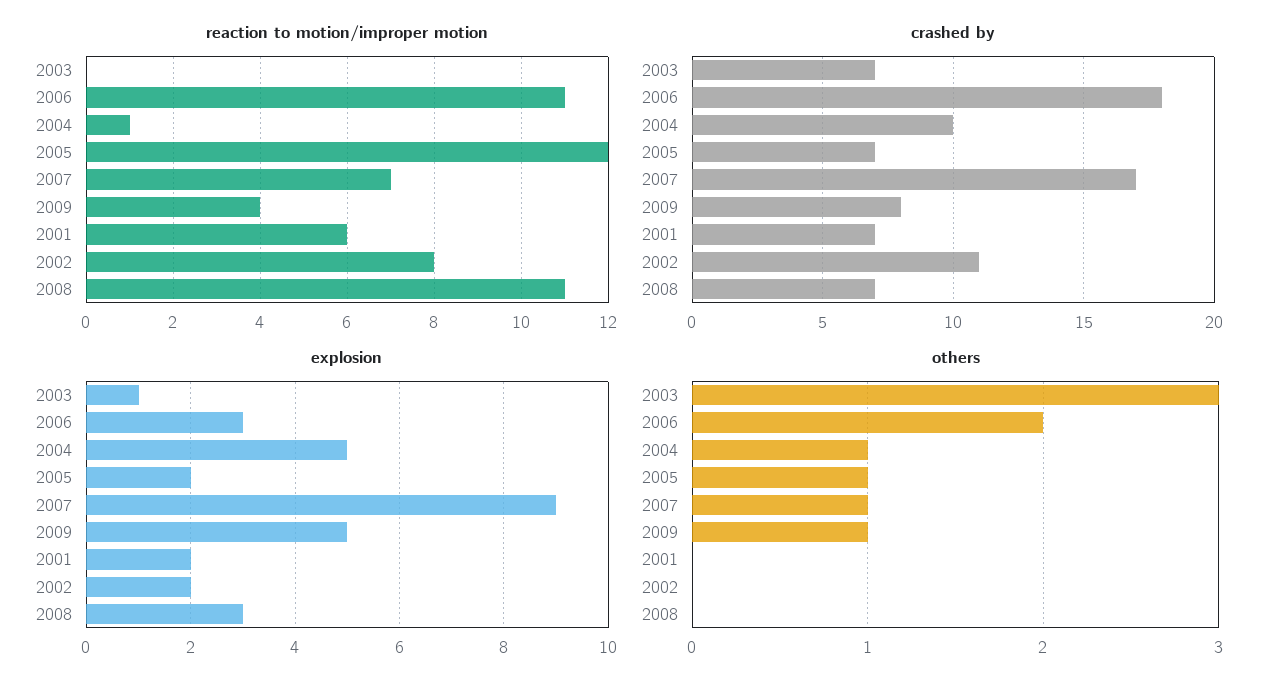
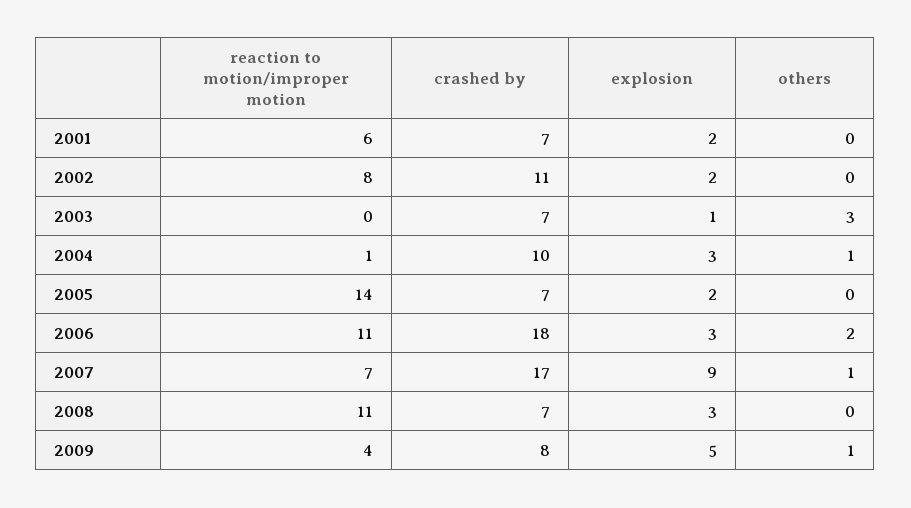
reaction to motion/improper motion, 2005: 12 -> 14
explosion, 2004: 5 -> 3
others, 2005: 1 -> 0

